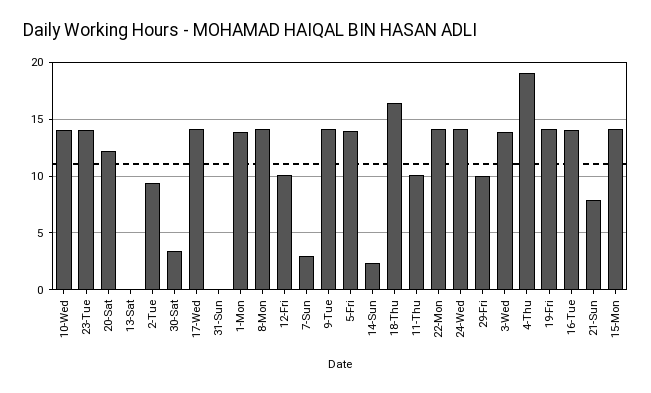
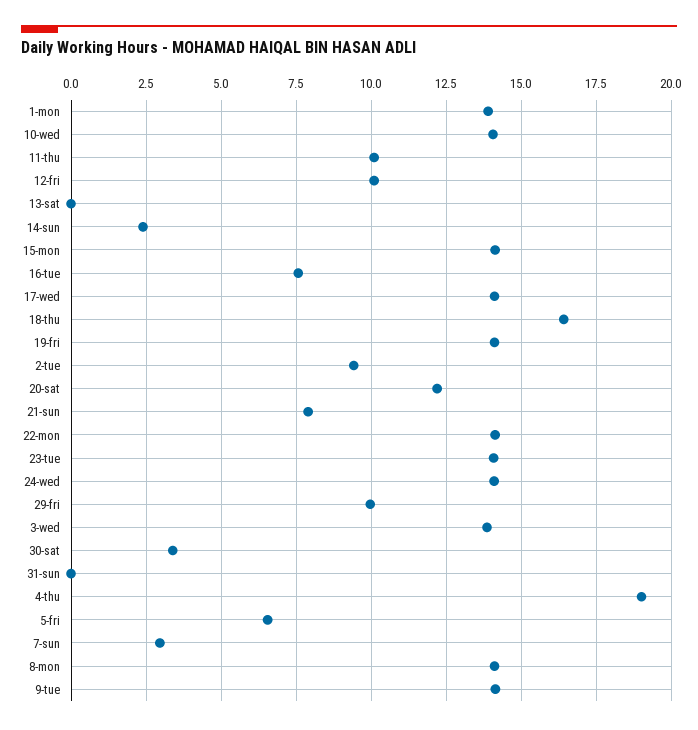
5-Fri: 14 -> 6.5
16-Tue: 14 -> 7.5

